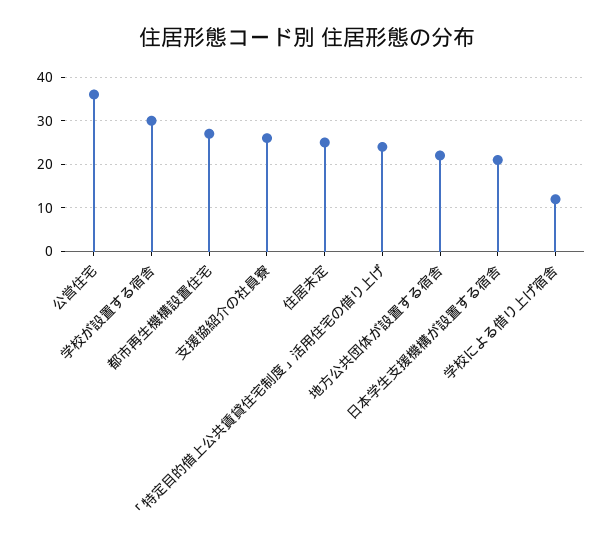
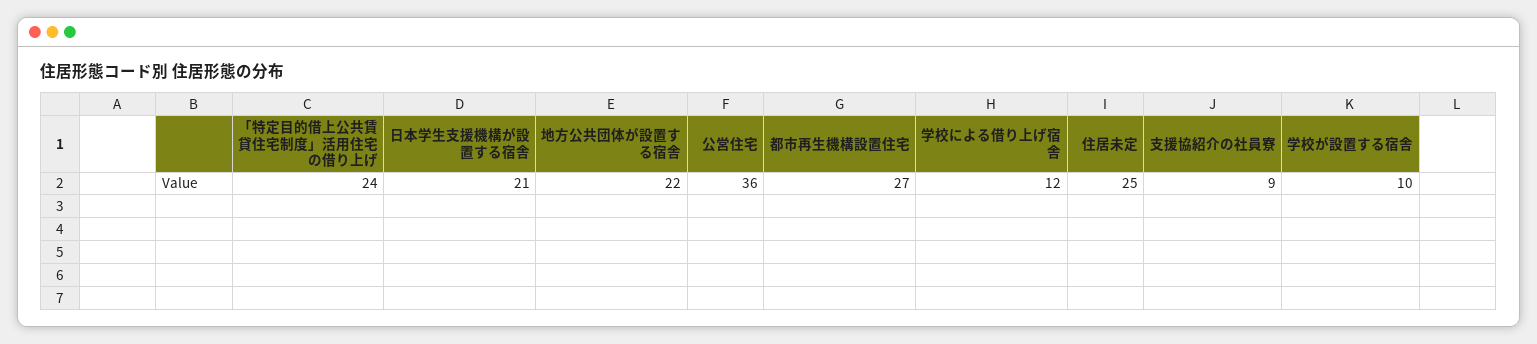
学校が設置する宿舎: 30 -> 10
支援協紹介の社員寮: 25 -> 9

